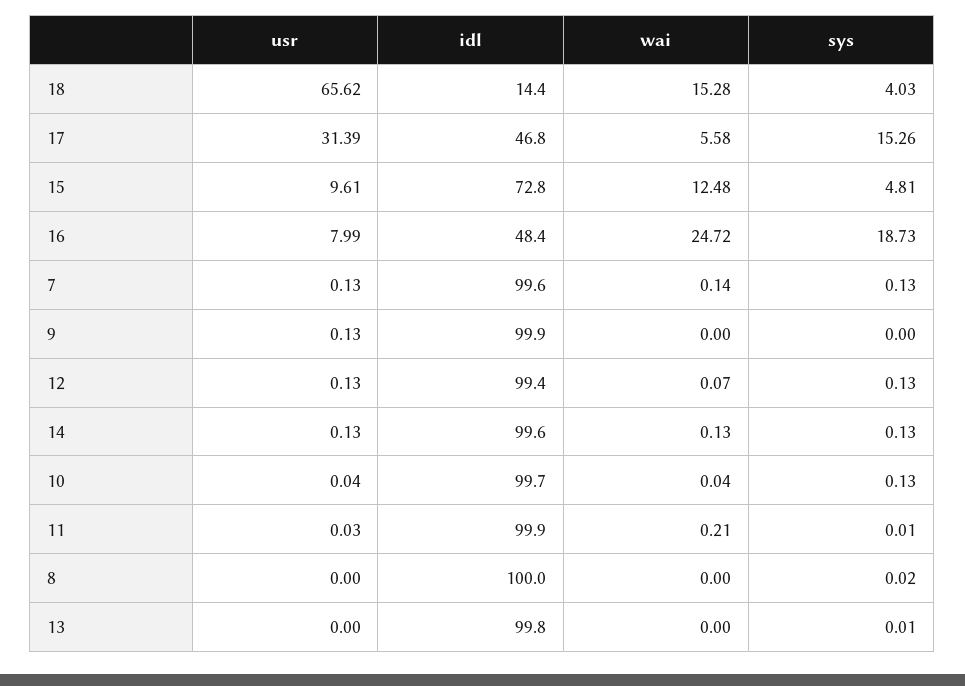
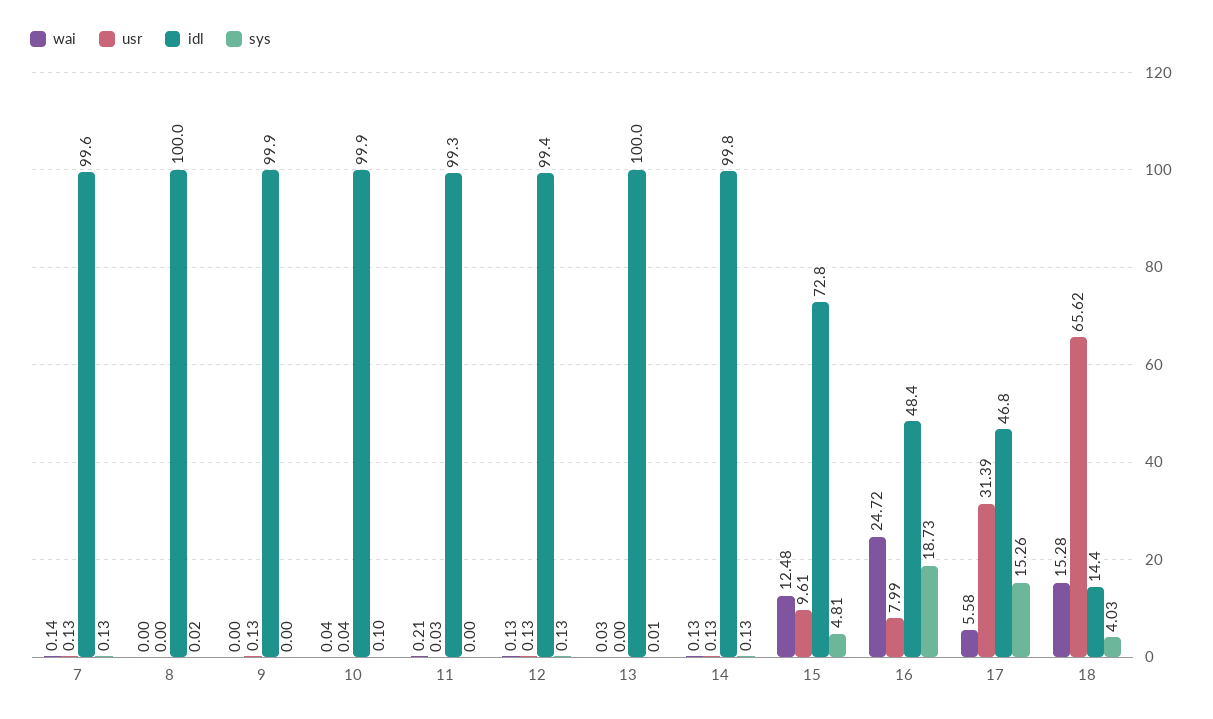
wai, 12: 0.07 -> 0.13
idl, 14: 99.6 -> 99.8
idl, 10: 99.7 -> 99.9
sys, 10: 0.13 -> 0.1
idl, 11: 99.9 -> 99.3
sys, 11: 0.01 -> 0
idl, 13: 99.8 -> 100
wai, 13: 0 -> 0.03

